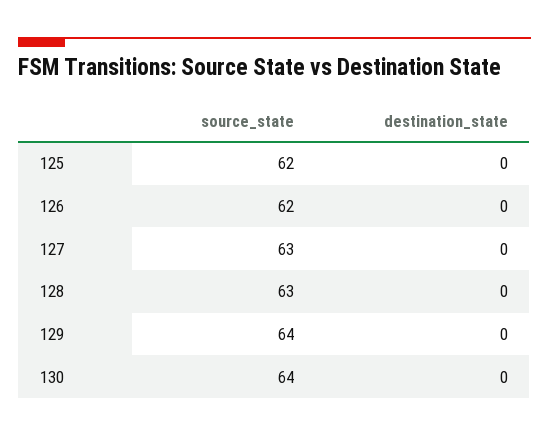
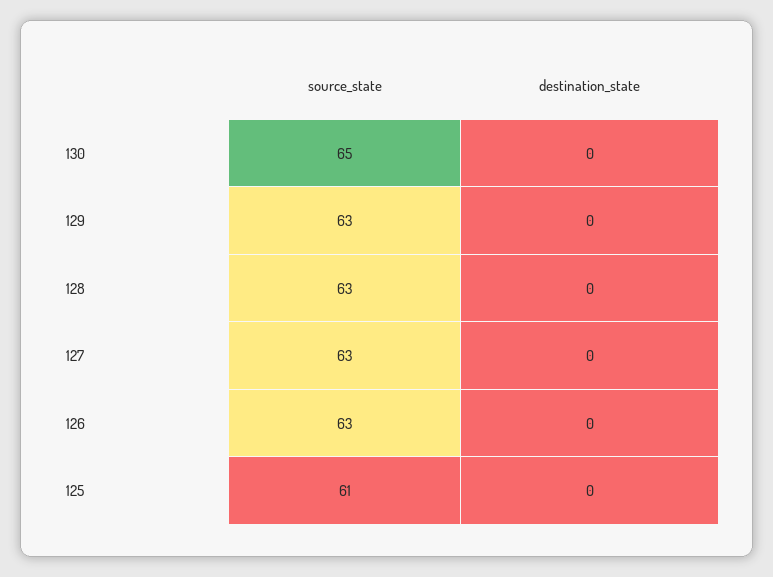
source_state, 125: 62 -> 61
source_state, 126: 62 -> 63
source_state, 129: 64 -> 63
source_state, 130: 64 -> 65

